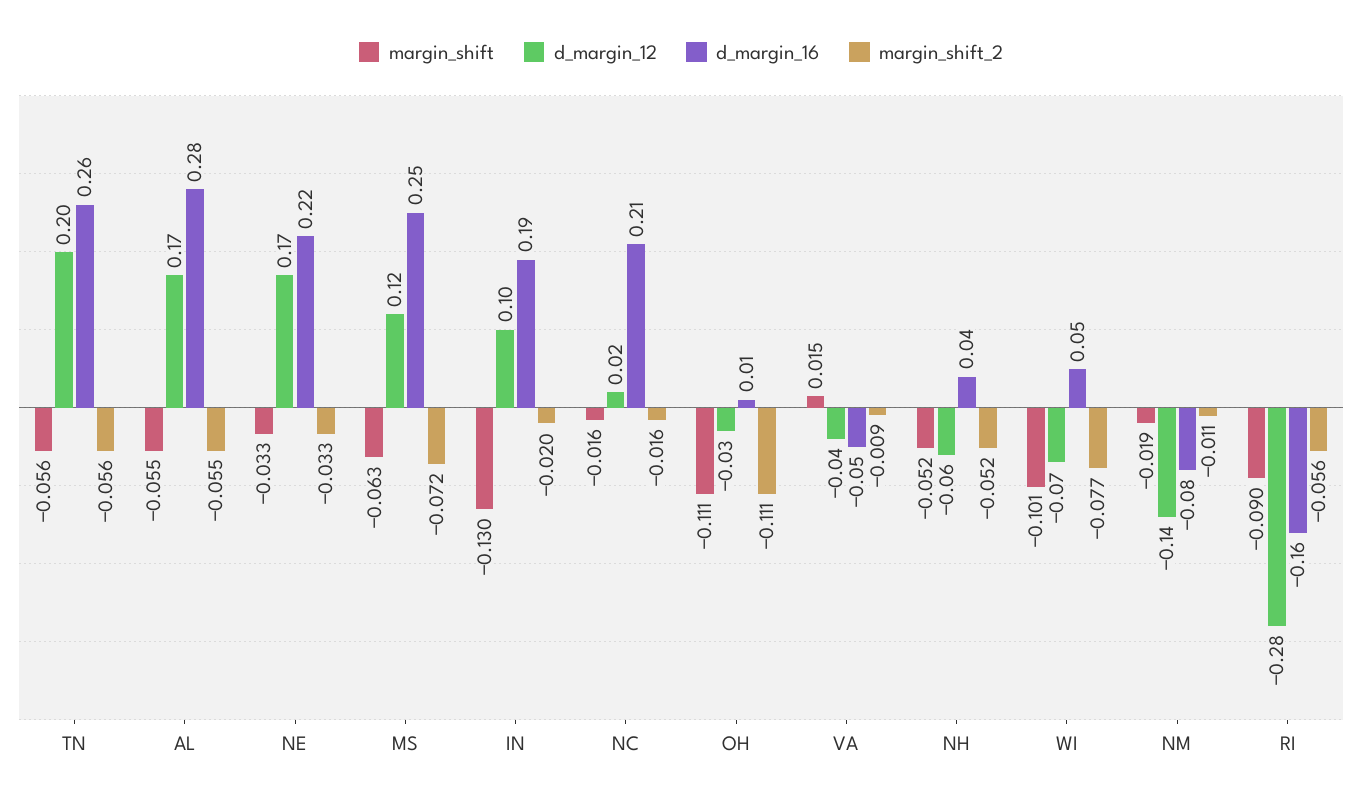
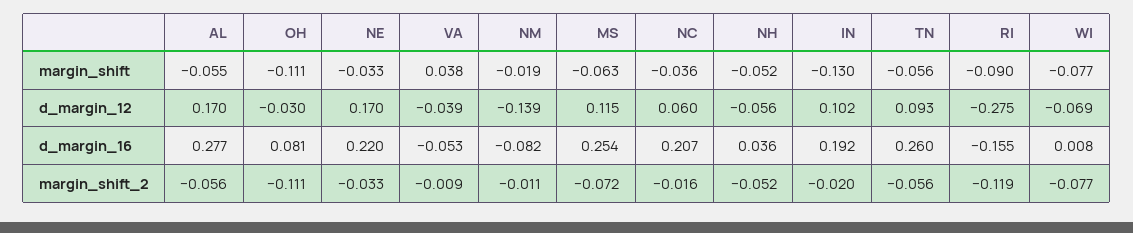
d_margin_12, TN: 0.2 -> 0.093
margin_shift_2, AL: -0.055 -> -0.056
margin_shift, NC: -0.016 -> -0.036
d_margin_12, NC: 0.02 -> 0.06
d_margin_16, OH: 0.01 -> 0.081
margin_shift, VA: 0.015 -> 0.038
margin_shift, WI: -0.101 -> -0.077
d_margin_16, WI: 0.05 -> 0.008
margin_shift_2, RI: -0.056 -> -0.119

